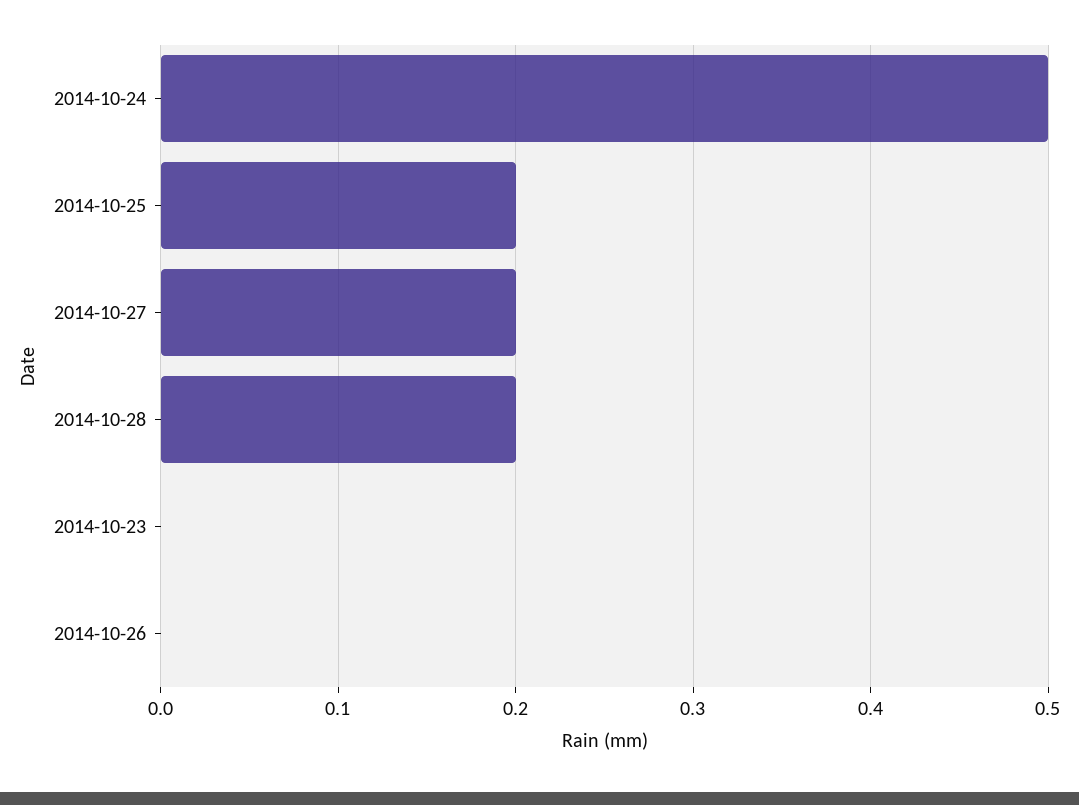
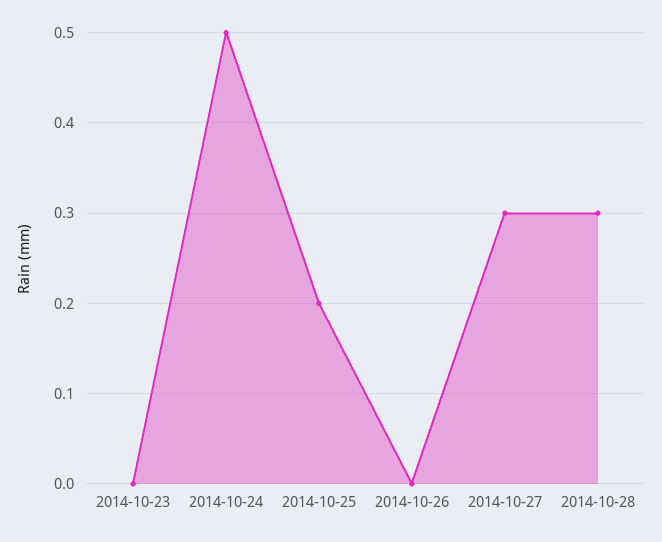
2014-10-27: 0.2 -> 0.3
2014-10-28: 0.2 -> 0.3

